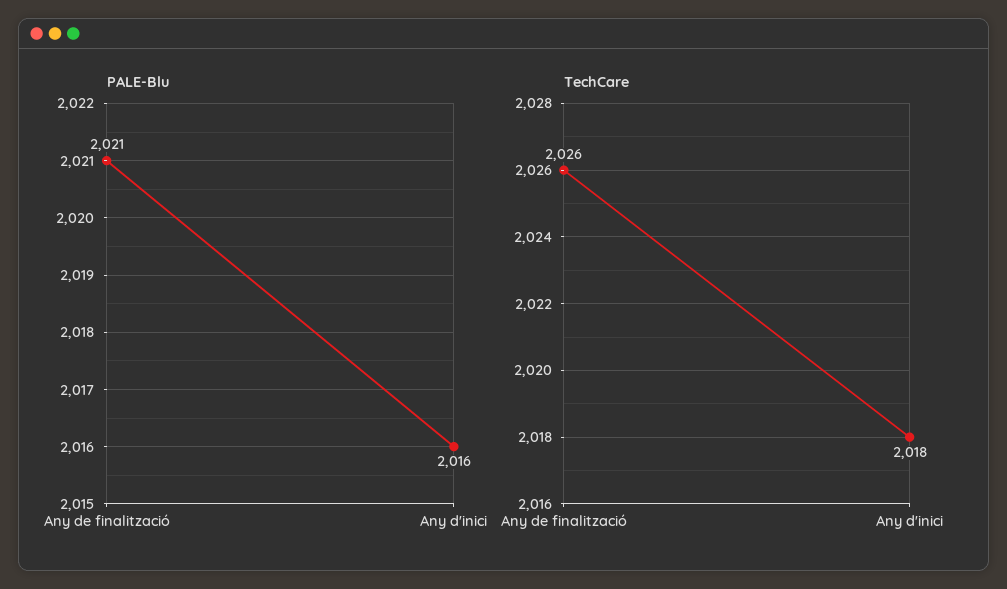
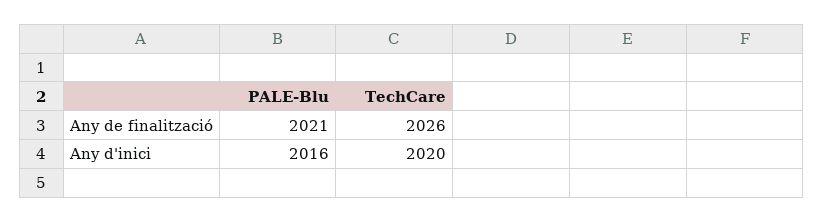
TechCare, Any d'inici: 2018 -> 2020

